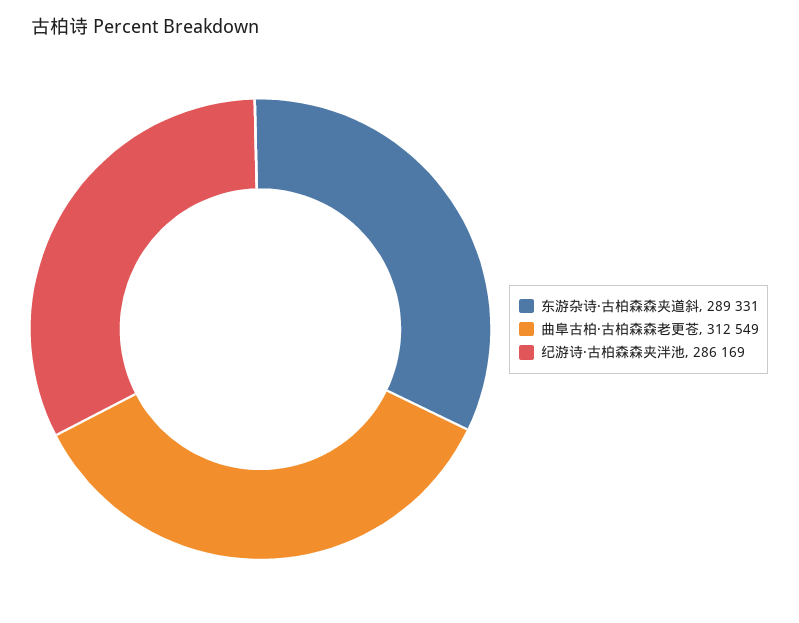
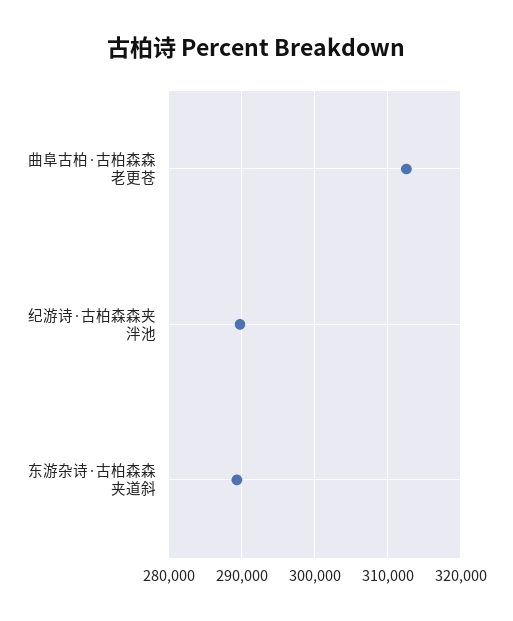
纪游诗·古柏森森夹泮池: 286169 -> 290000

